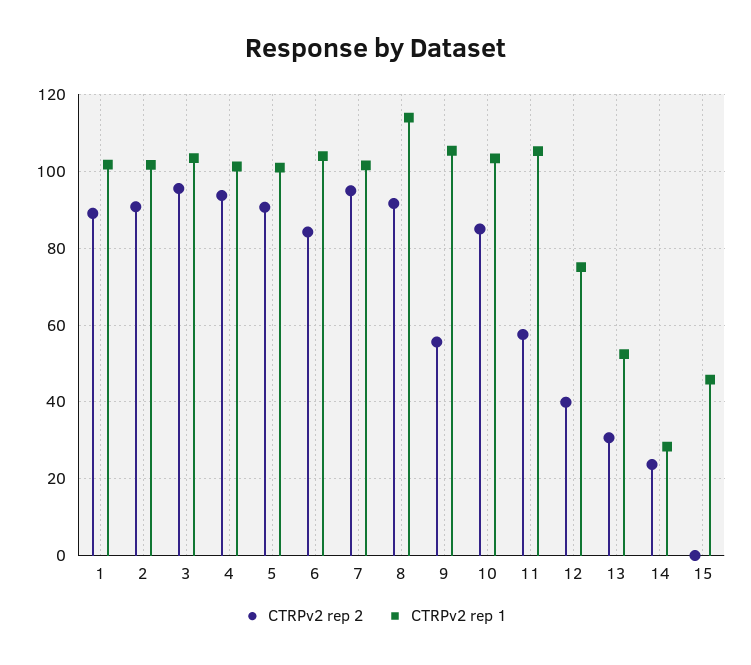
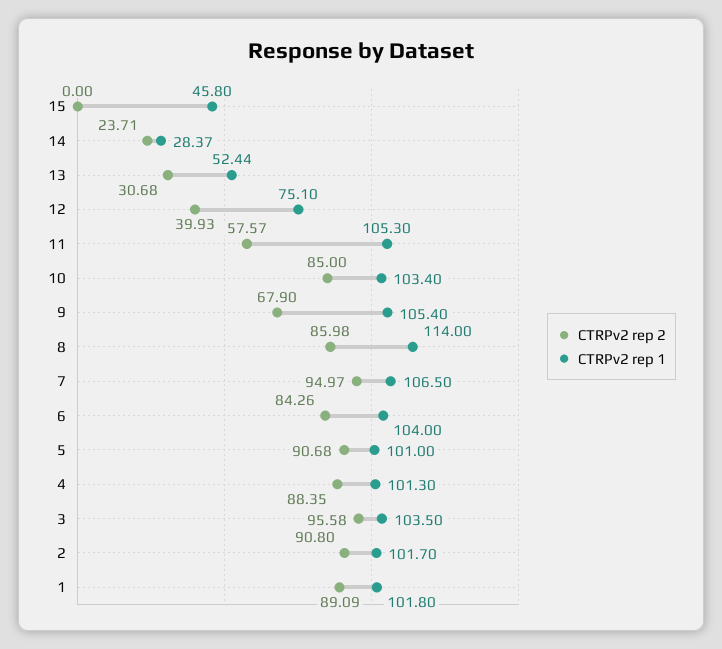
CTRPv2 rep 2, 4: 94 -> 88.35
CTRPv2 rep 1, 7: 102 -> 106.5
CTRPv2 rep 2, 8: 92 -> 85.98
CTRPv2 rep 2, 9: 56 -> 67.9

